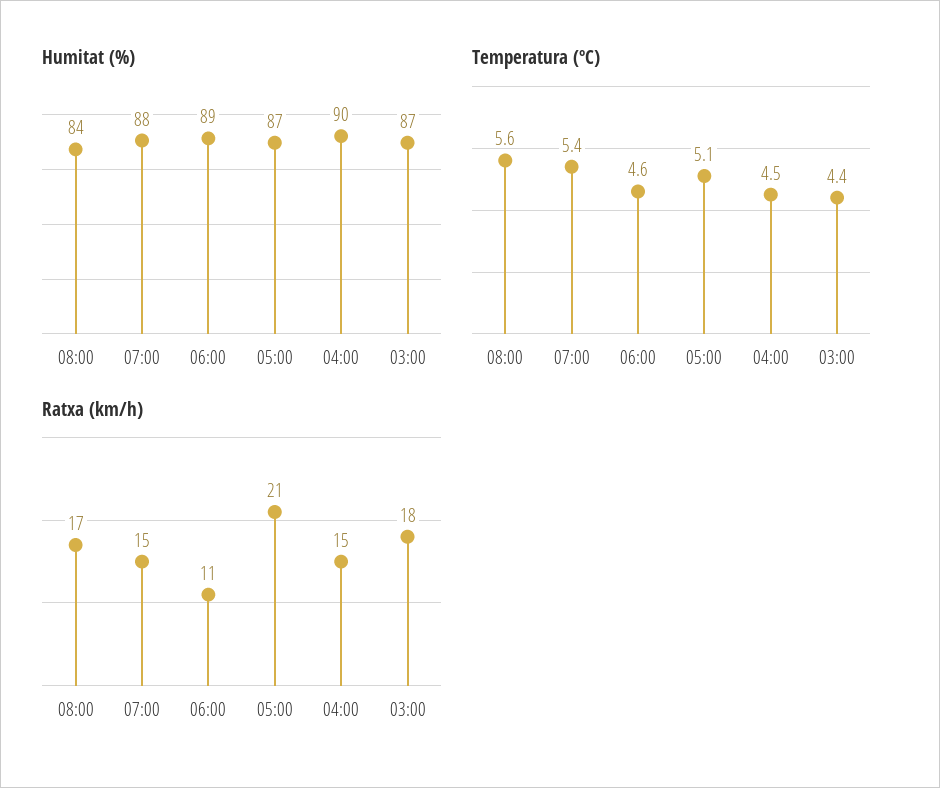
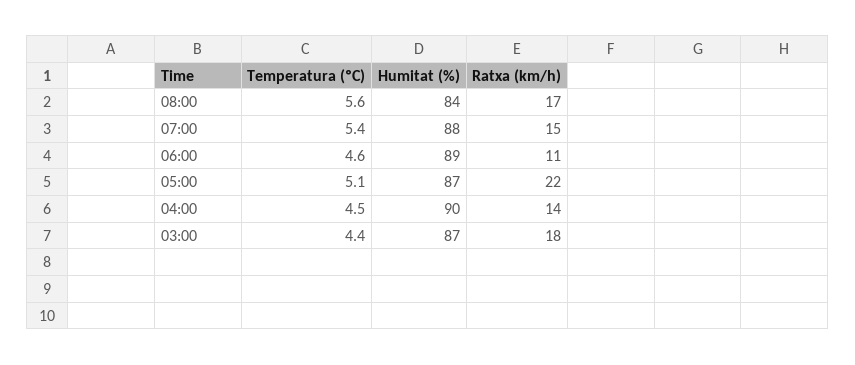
Ratxa (km/h), 05:00: 21 -> 22
Ratxa (km/h), 04:00: 15 -> 14

